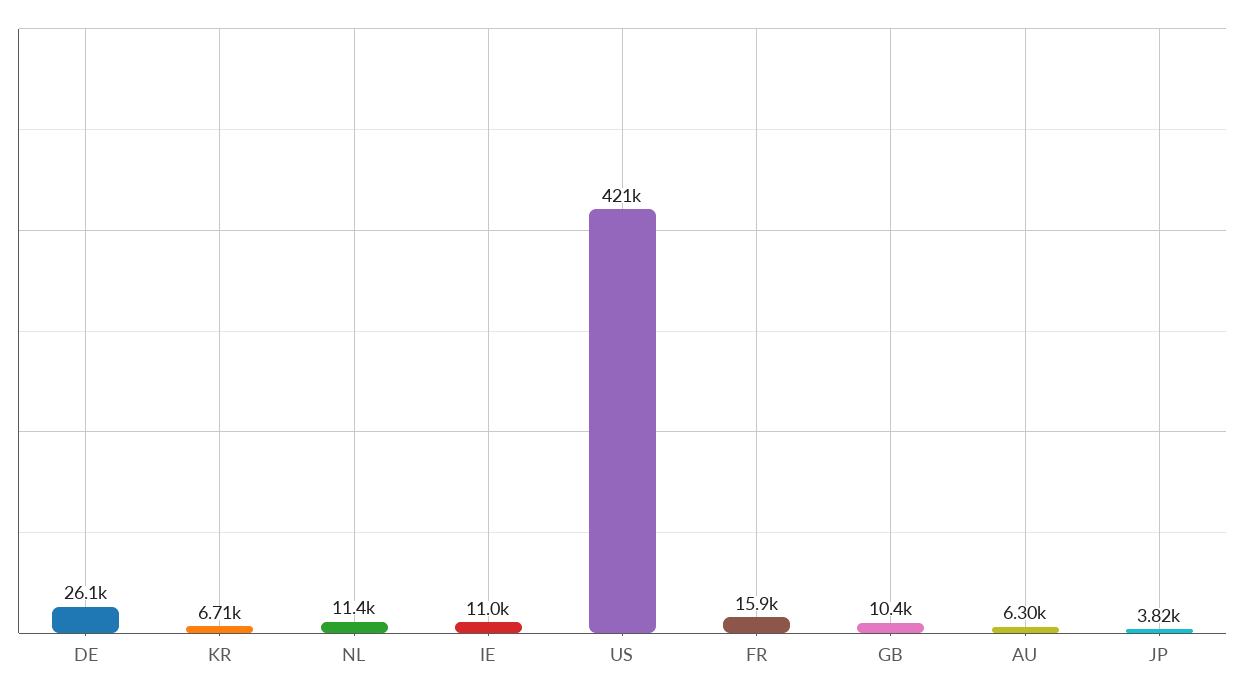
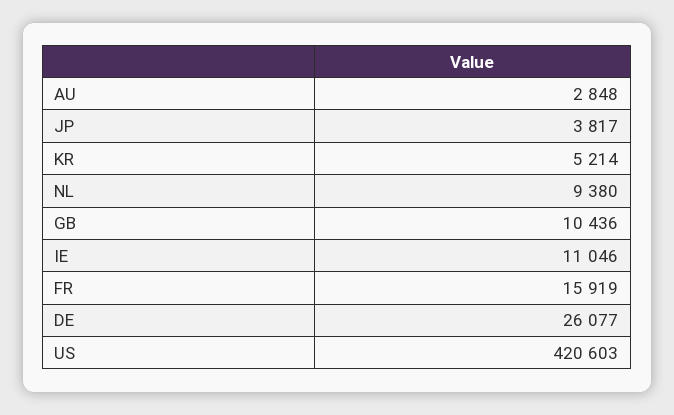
KR: 6710 -> 5214
NL: 11400 -> 9380
AU: 6300 -> 2848

